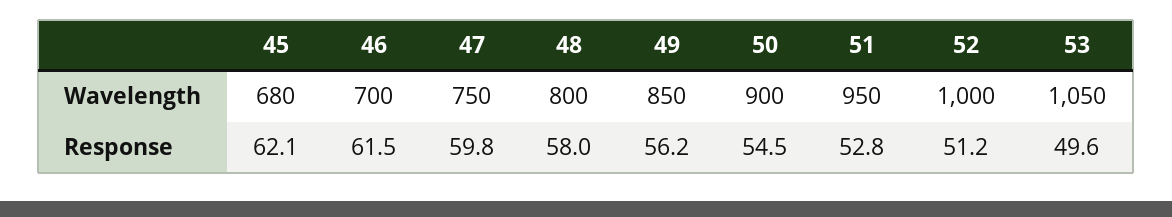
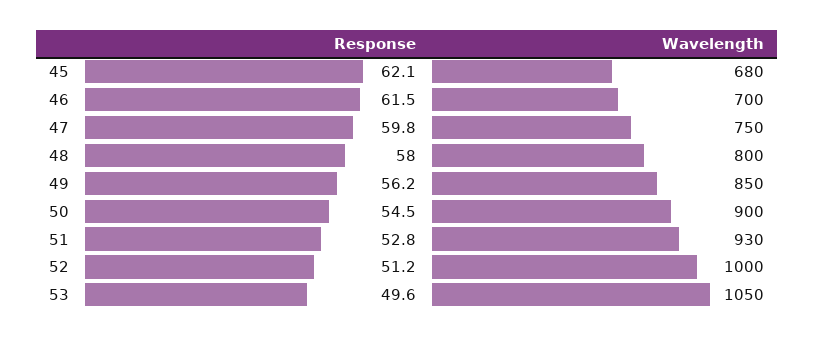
51, Wavelength: 950 -> 930

